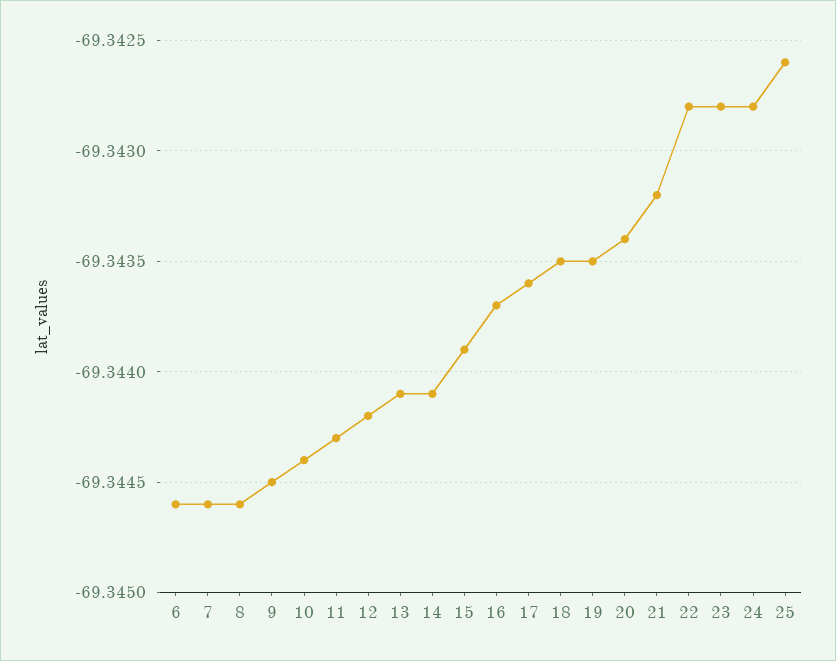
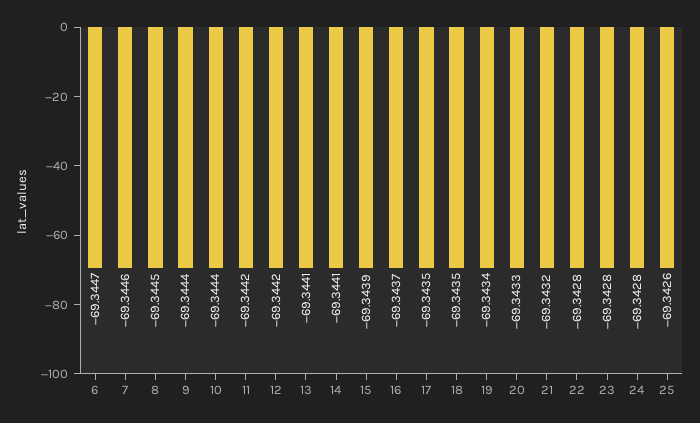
6: -69.3446 -> -69.3447
8: -69.3446 -> -69.3445
9: -69.3445 -> -69.3444
11: -69.3443 -> -69.3442
17: -69.3436 -> -69.3435
19: -69.3435 -> -69.3434
20: -69.3434 -> -69.3433

